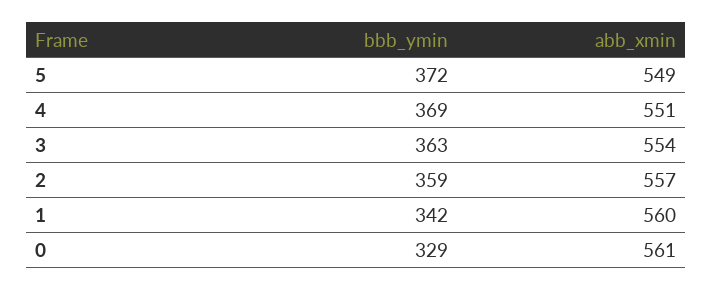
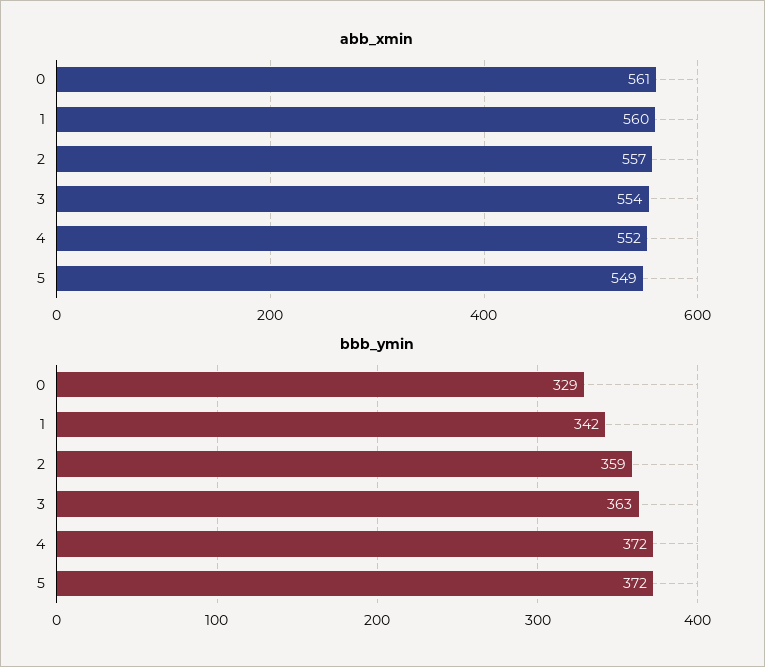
bbb_ymin, 4: 369 -> 372
abb_xmin, 4: 551 -> 552

